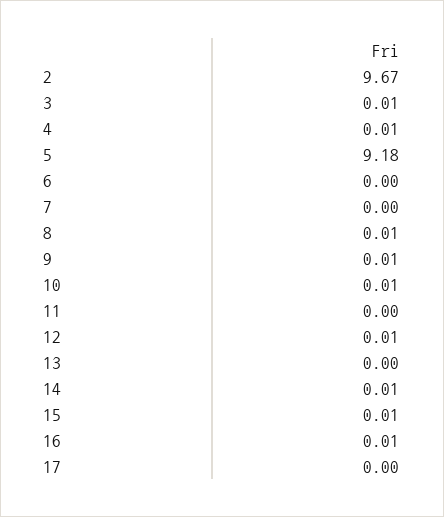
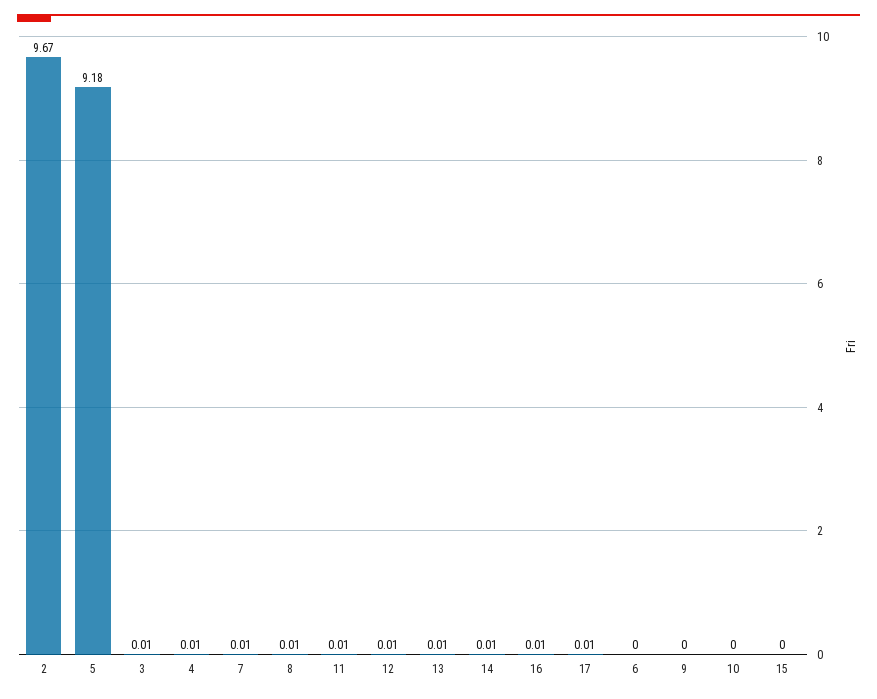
7: 0 -> 0.01
9: 0.01 -> 0
10: 0.01 -> 0
11: 0 -> 0.01
13: 0 -> 0.01
15: 0.01 -> 0
17: 0 -> 0.01

